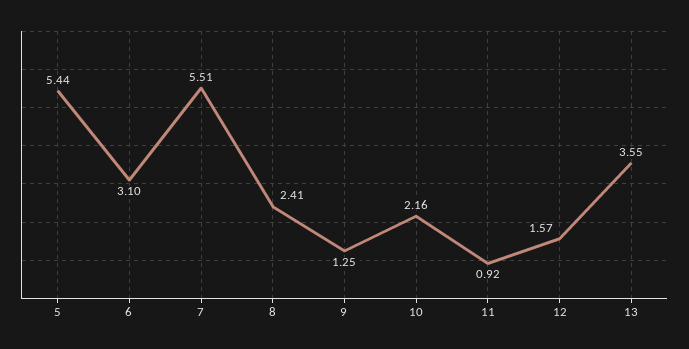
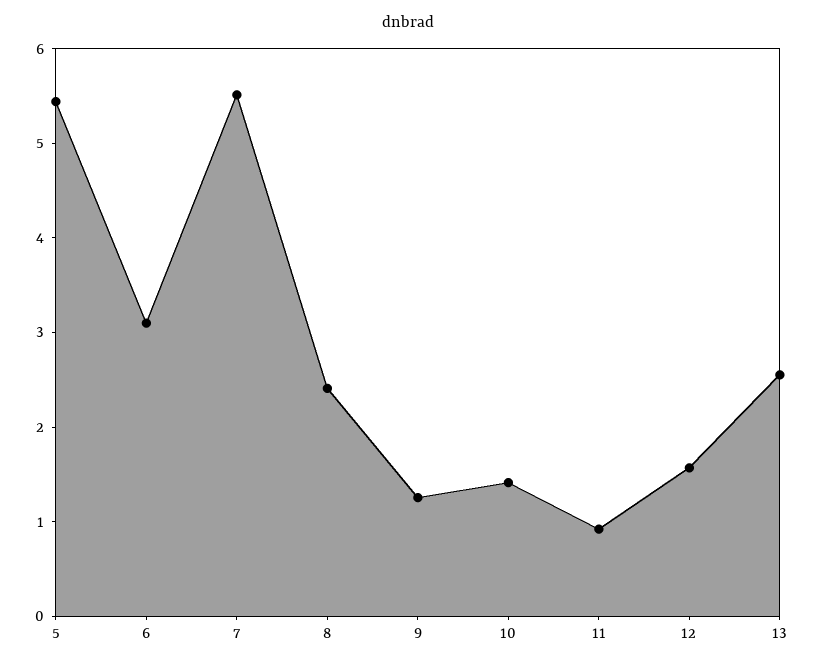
10: 2.16 -> 1.4
13: 3.55 -> 2.6

